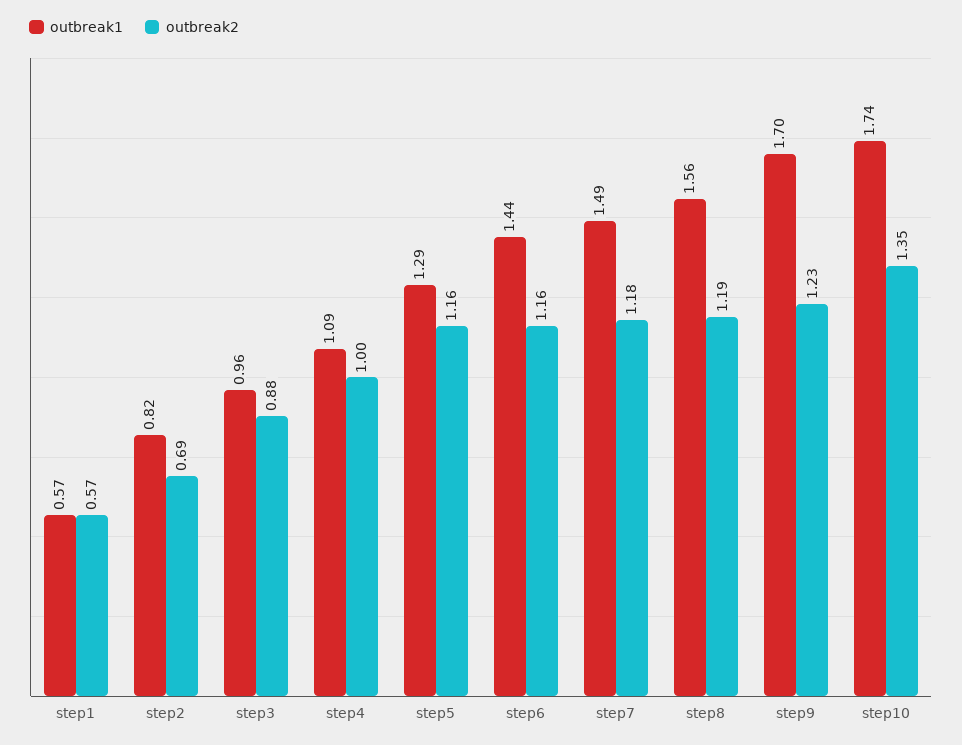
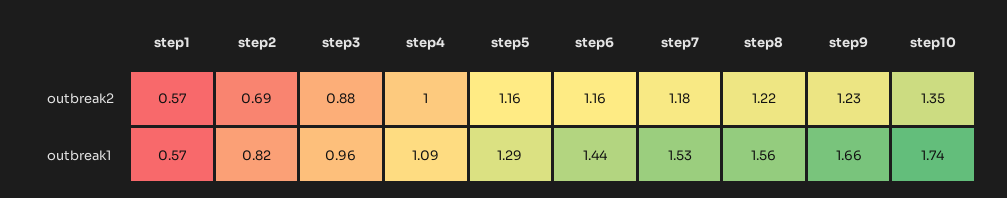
outbreak1, step7: 1.49 -> 1.53
outbreak2, step8: 1.19 -> 1.22
outbreak1, step9: 1.7 -> 1.66

